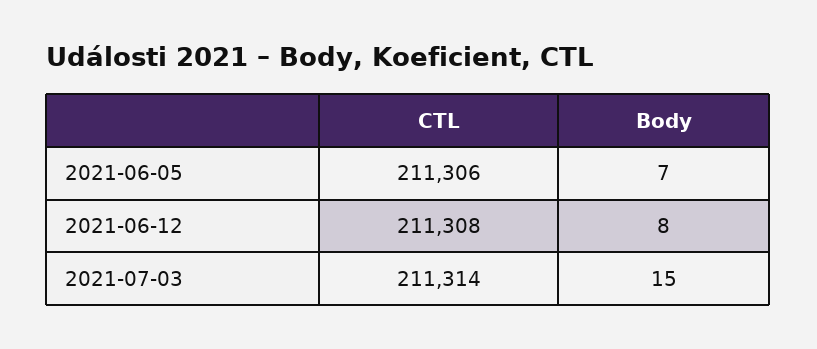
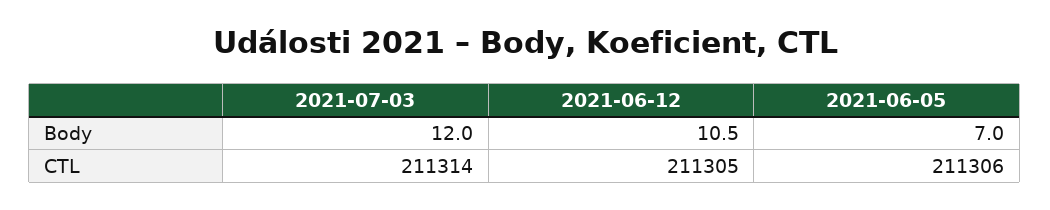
CTL, 2021-06-12: 211308 -> 211305
Body, 2021-06-12: 8 -> 10.5
Body, 2021-07-03: 15 -> 12

